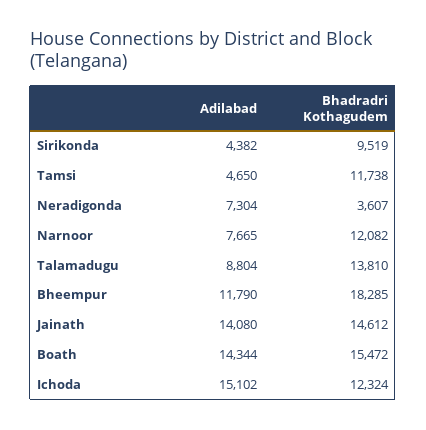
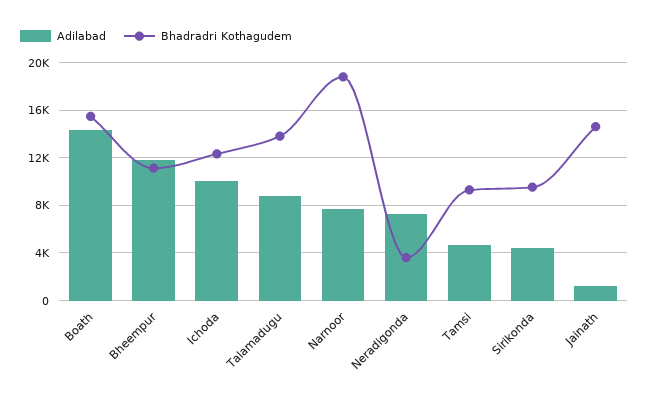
Bhadradri Kothagudem, Tamsi: 11738 -> 9000
Bhadradri Kothagudem, Narnoor: 12082 -> 19000
Bhadradri Kothagudem, Bheempur: 18285 -> 11000
Adilabad, Jainath: 14080 -> 1000
Adilabad, Ichoda: 15102 -> 10000

